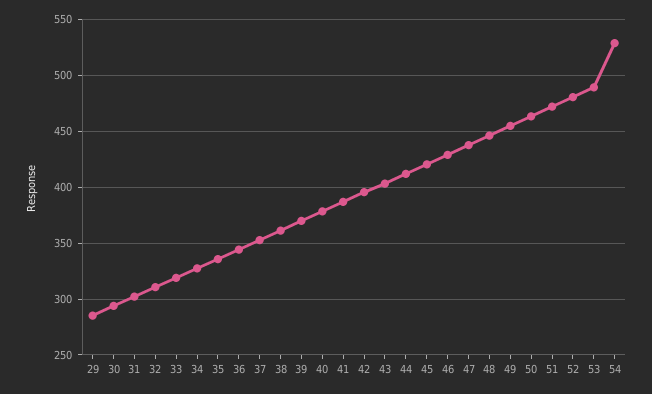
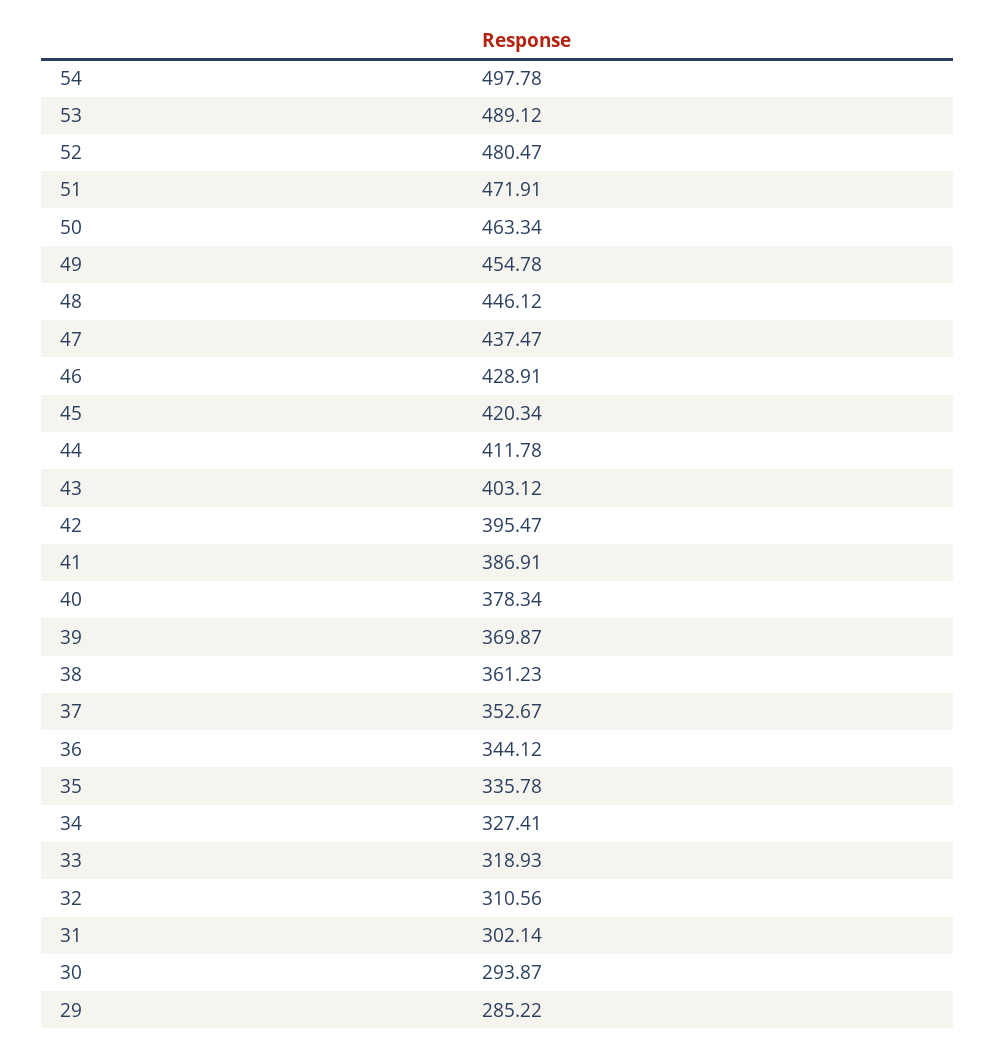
54: 530 -> 497.78

